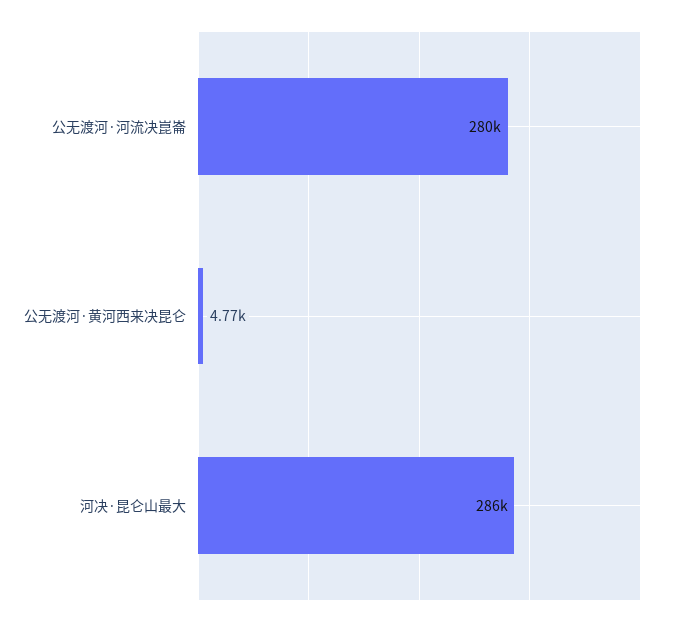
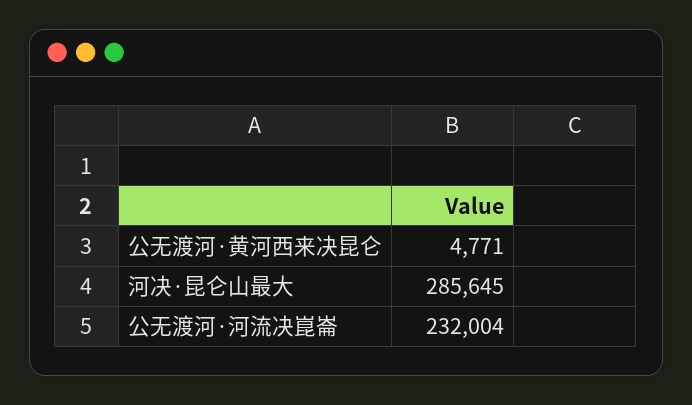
公无渡河·河流决崑崙: 280000 -> 232004

